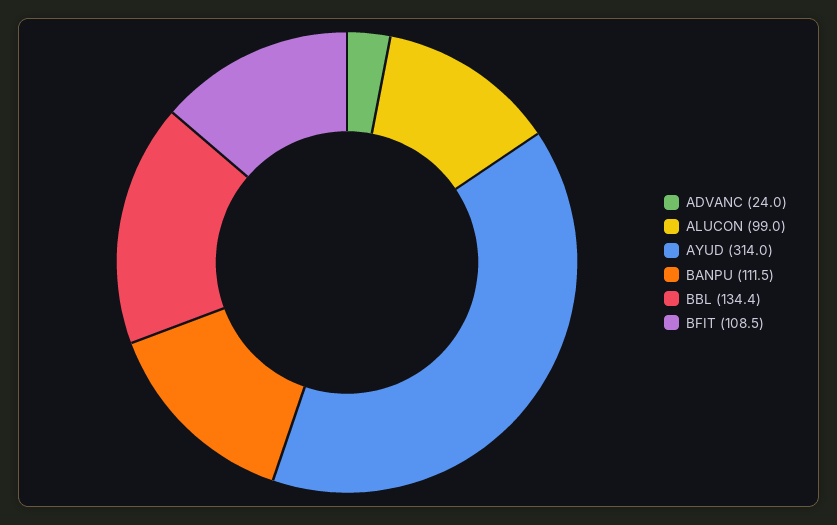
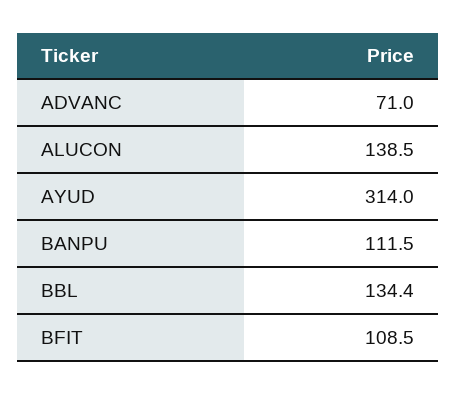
ADVANC: 24 -> 71
ALUCON: 99 -> 138.5

